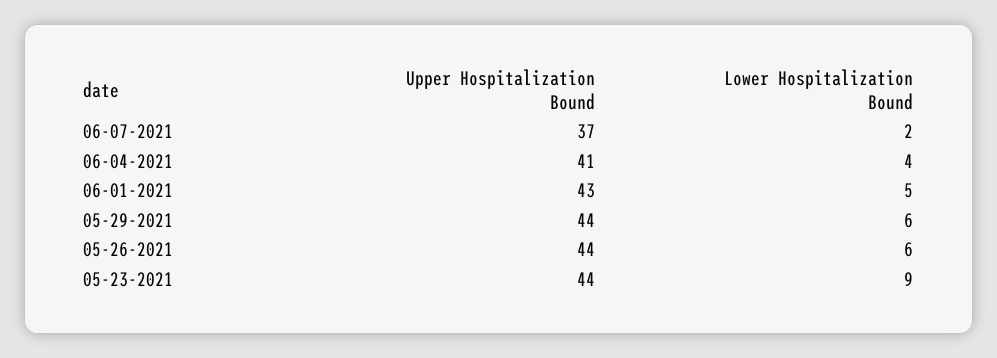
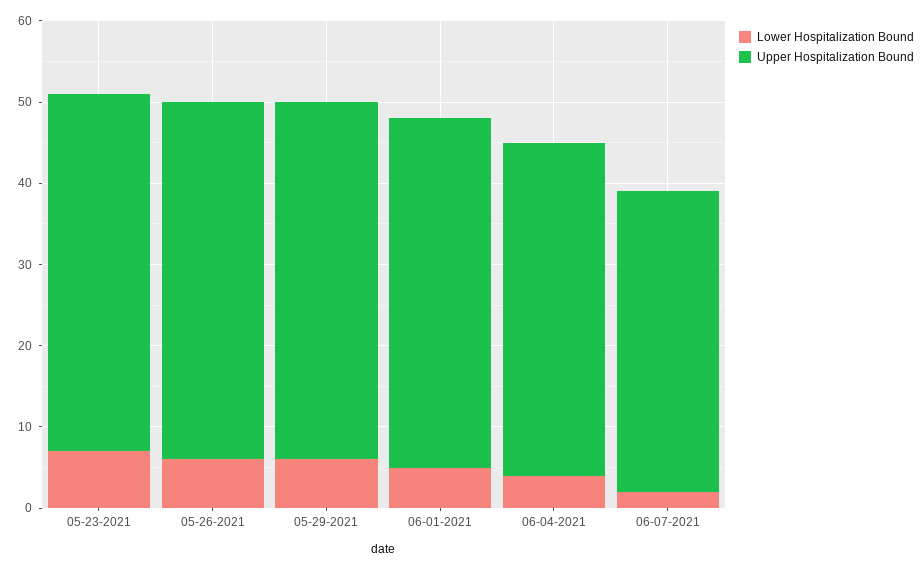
Lower Hospitalization Bound, 05-23-2021: 9 -> 7

